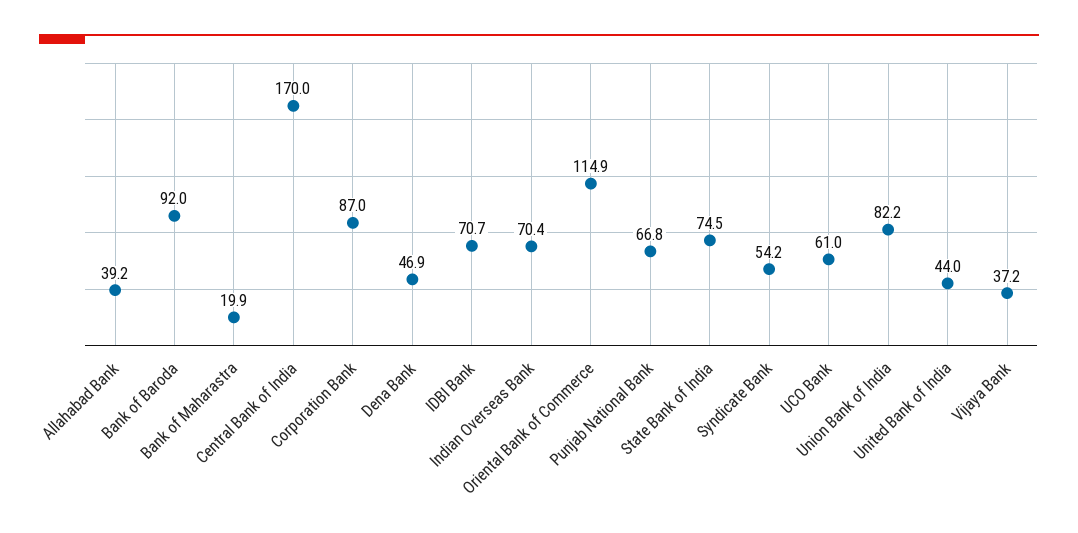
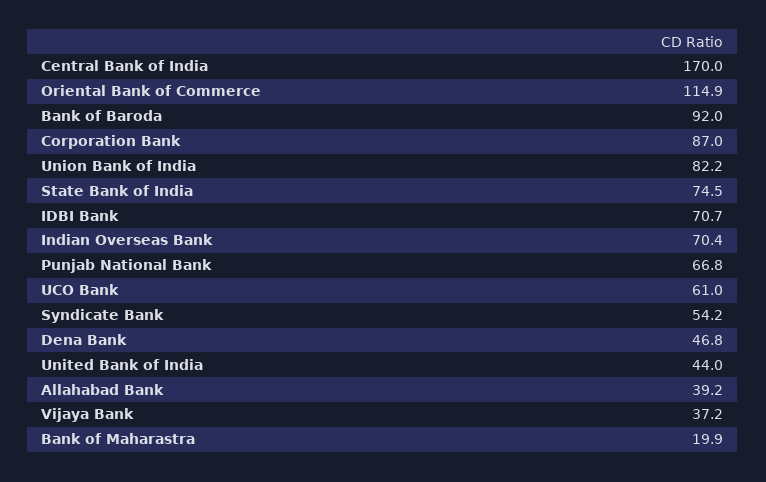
Dena Bank: 46.9 -> 46.8

